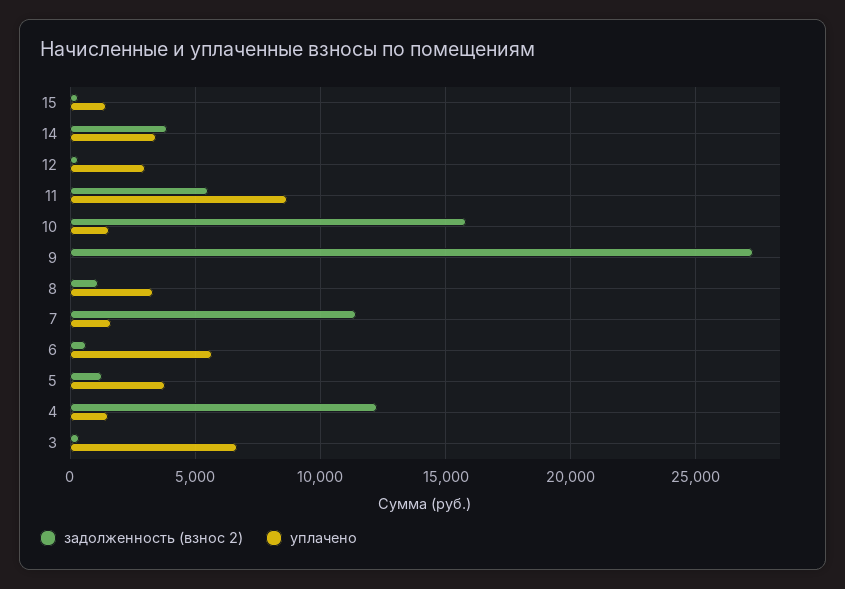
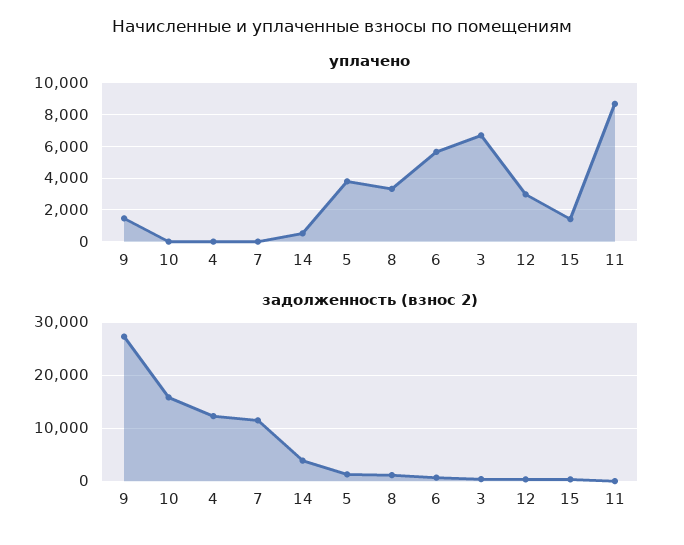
уплачено, 14: 3500 -> 500
задолженность (взнос 2), 11: 5500 -> 0
уплачено, 10: 1500 -> 0
уплачено, 9: 0 -> 1500
уплачено, 7: 1500 -> 0
уплачено, 4: 1500 -> 0

